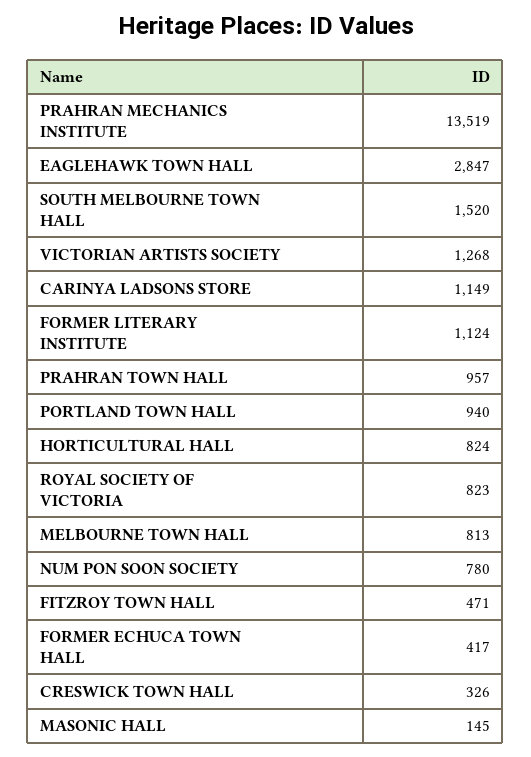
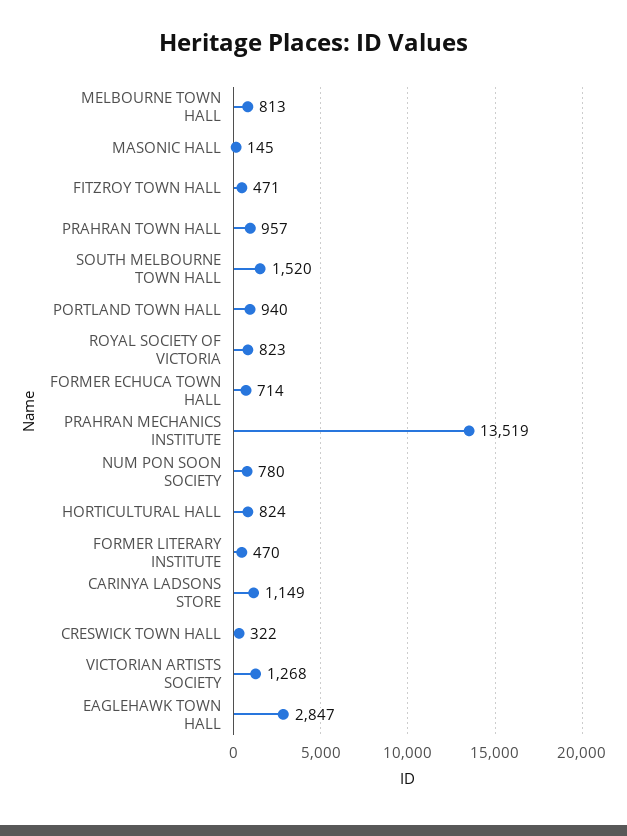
FORMER LITERARY INSTITUTE: 1124 -> 470
FORMER ECHUCA TOWN HALL: 417 -> 714
CRESWICK TOWN HALL: 326 -> 322

